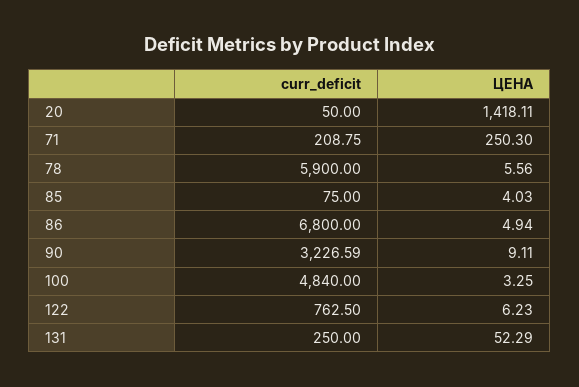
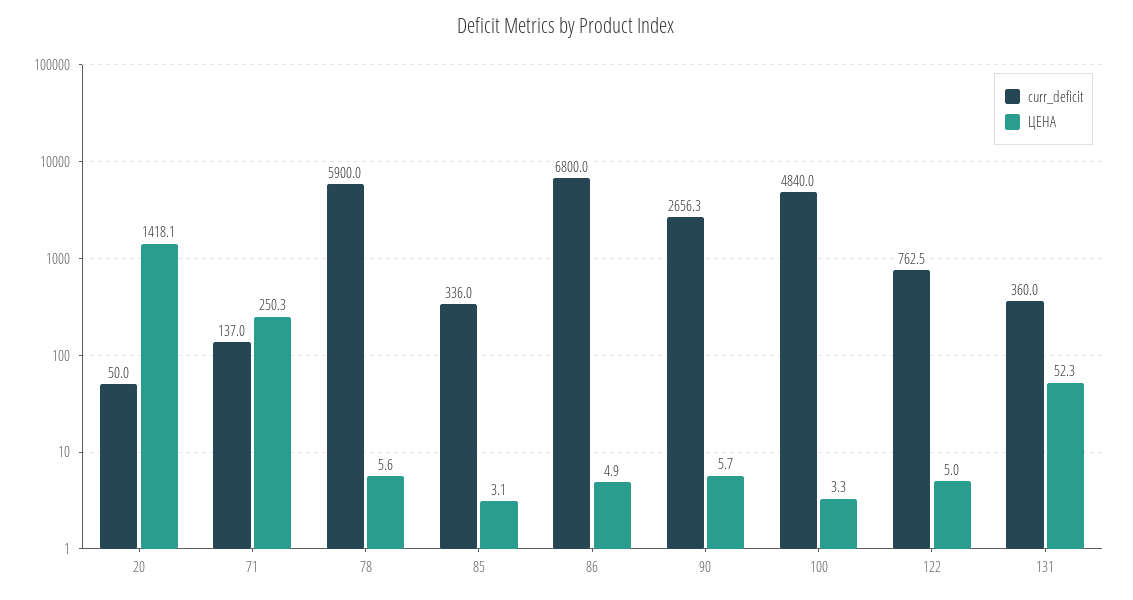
curr_deficit, 71: 208.75 -> 137
curr_deficit, 85: 75 -> 336
ЦЕНА, 85: 4.03 -> 3.1
curr_deficit, 90: 3226.59 -> 2656.3
ЦЕНА, 90: 9.11 -> 5.7
ЦЕНА, 122: 6.23 -> 5
curr_deficit, 131: 250 -> 360

